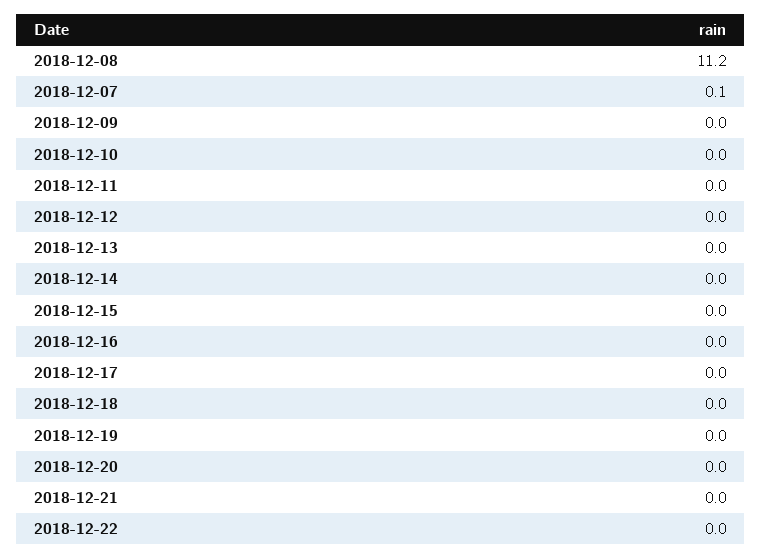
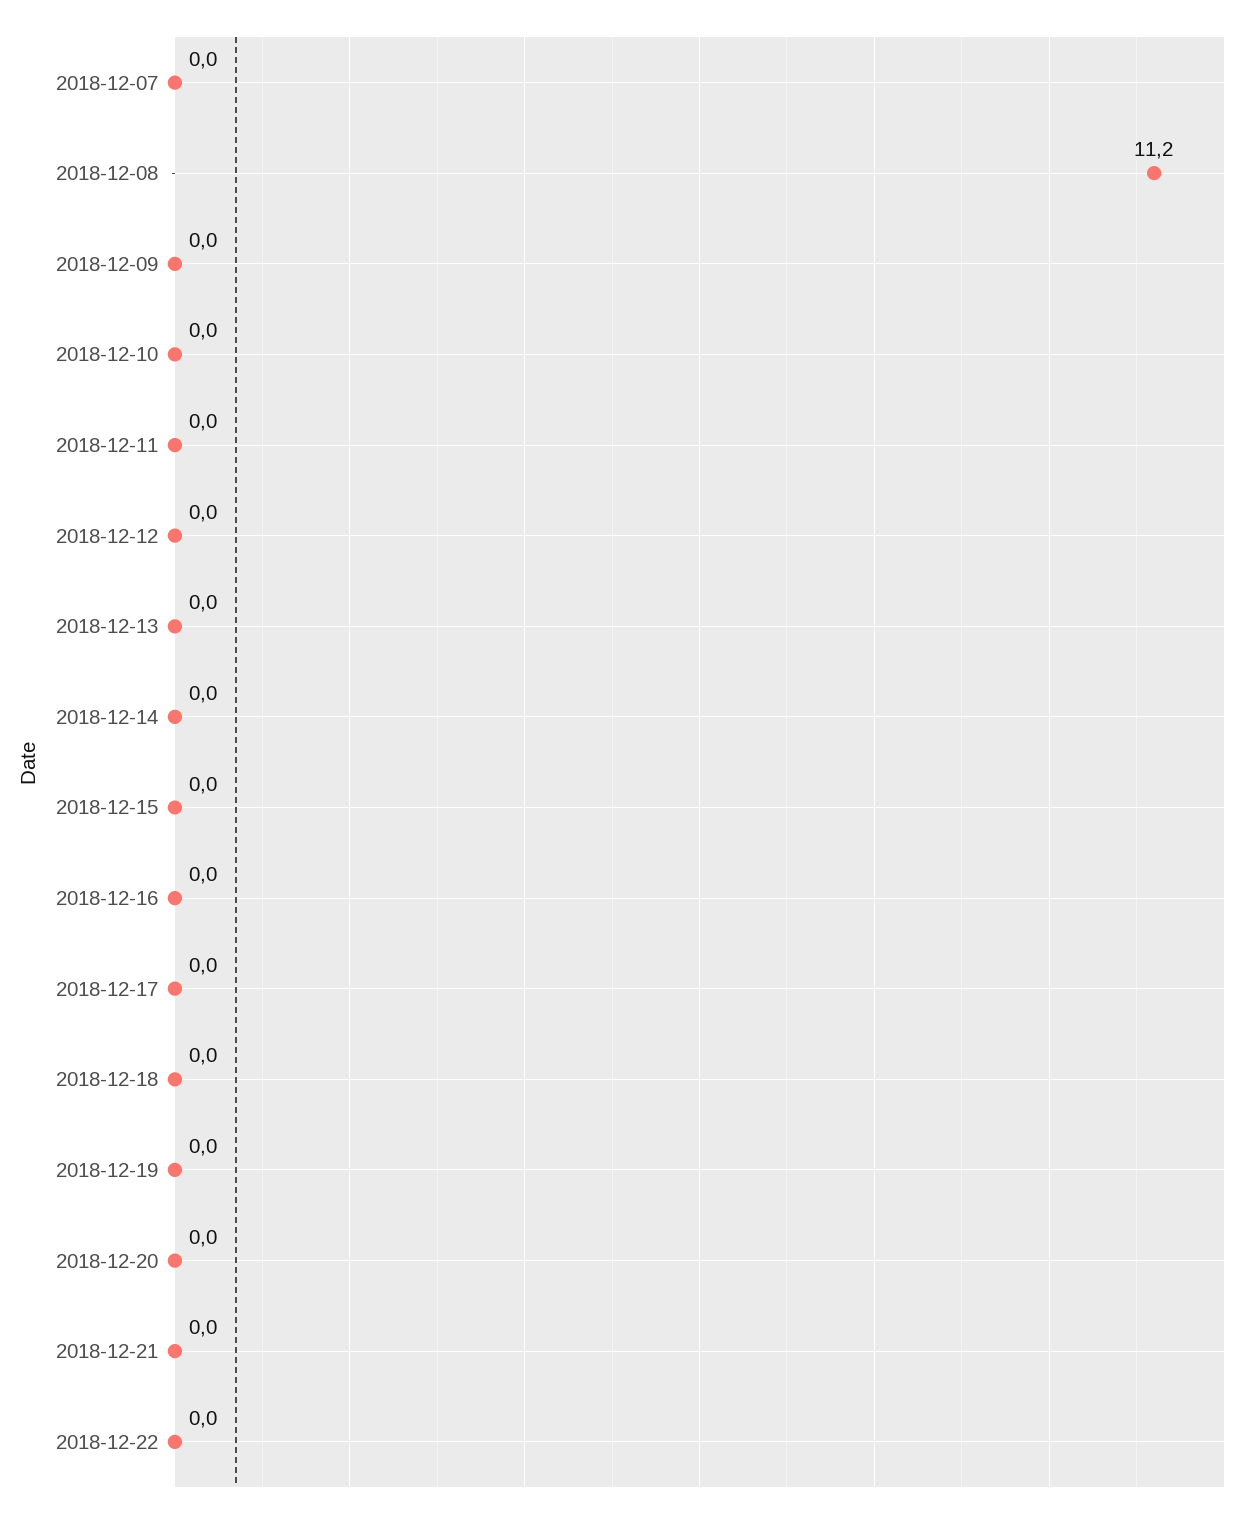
2018-12-07: 0.1 -> 0

